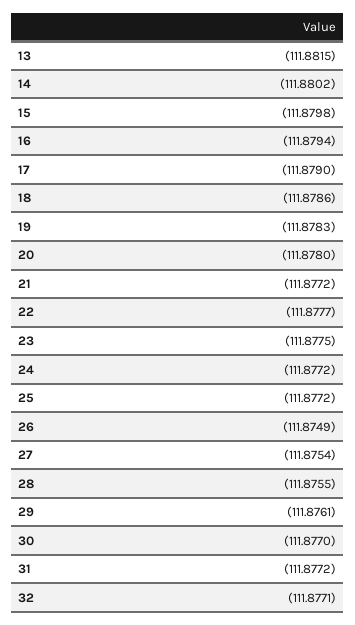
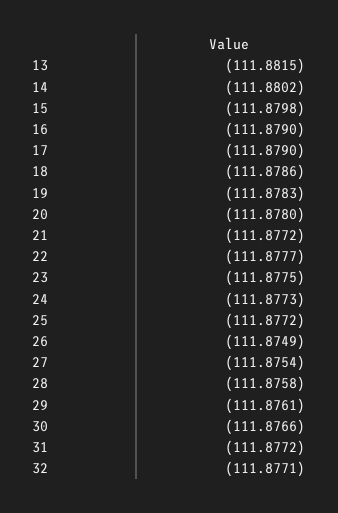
16: -111.8794 -> -111.879
24: -111.8772 -> -111.8773
28: -111.8755 -> -111.8758
30: -111.877 -> -111.8766

